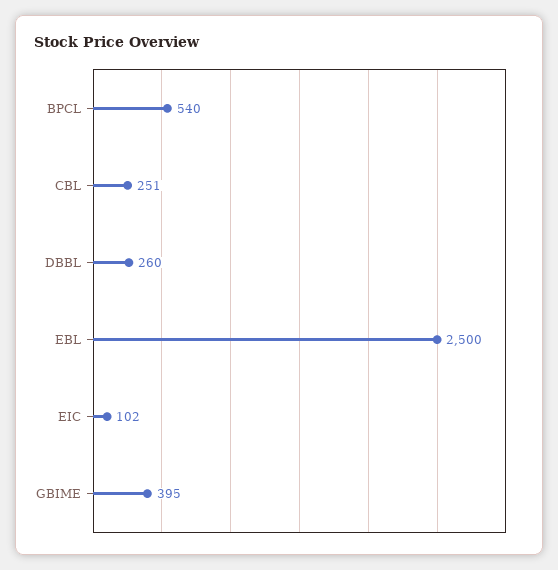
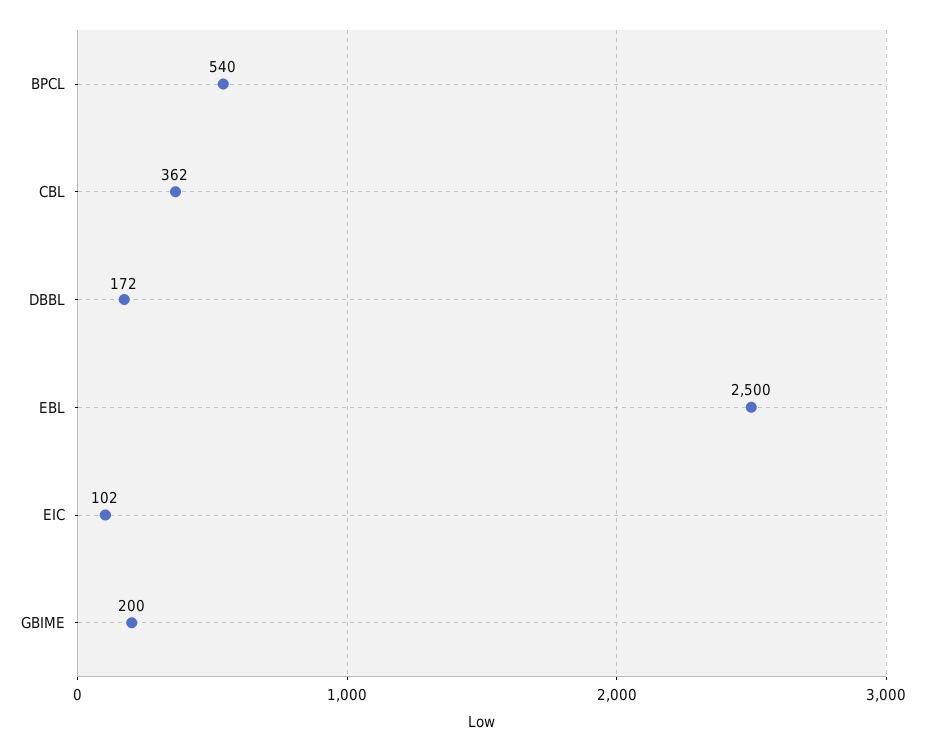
CBL: 251 -> 362
DBBL: 260 -> 172
GBIME: 395 -> 200

